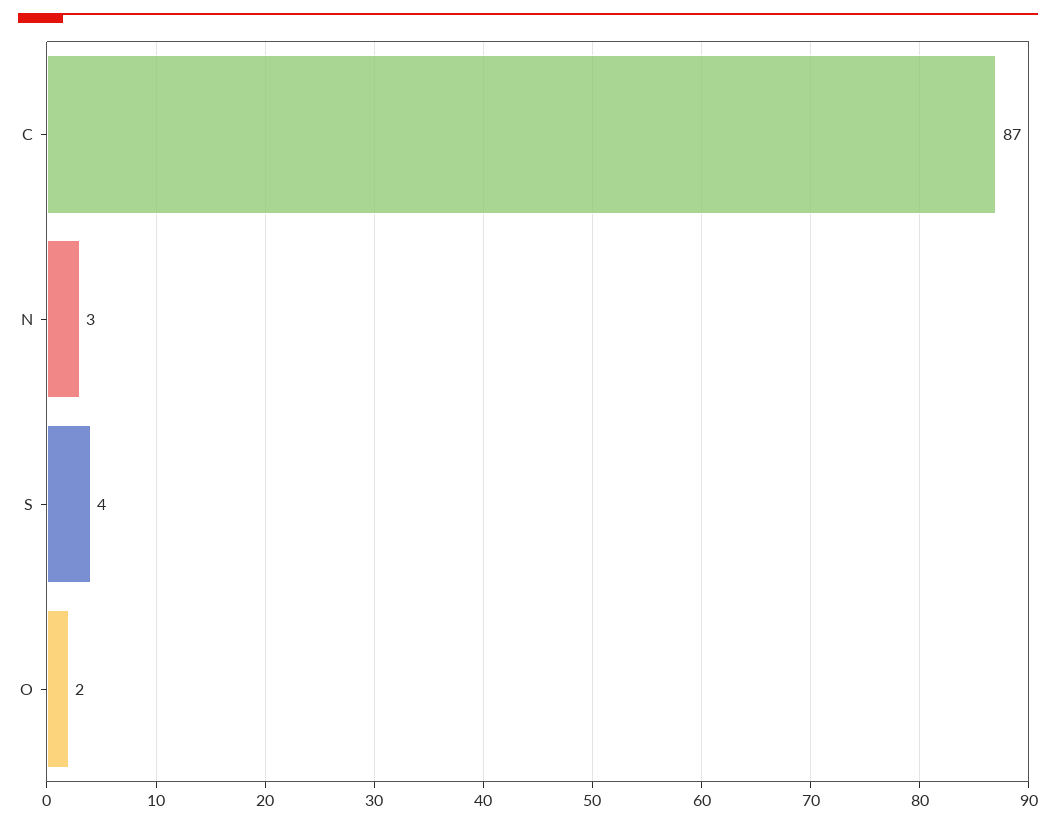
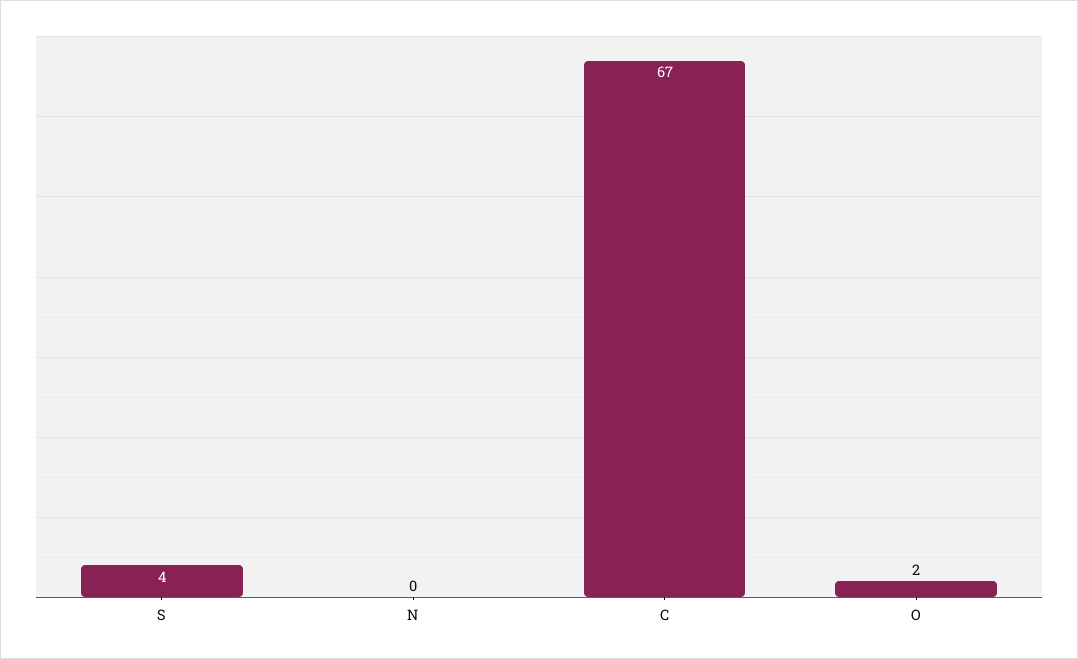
C: 87 -> 67
N: 3 -> 0

